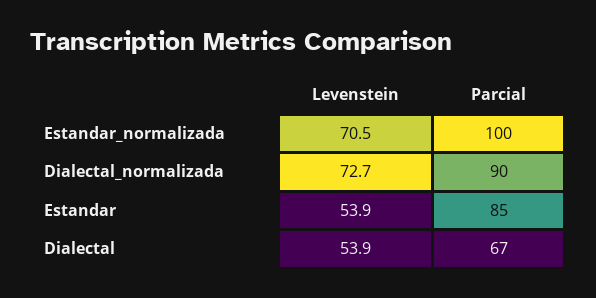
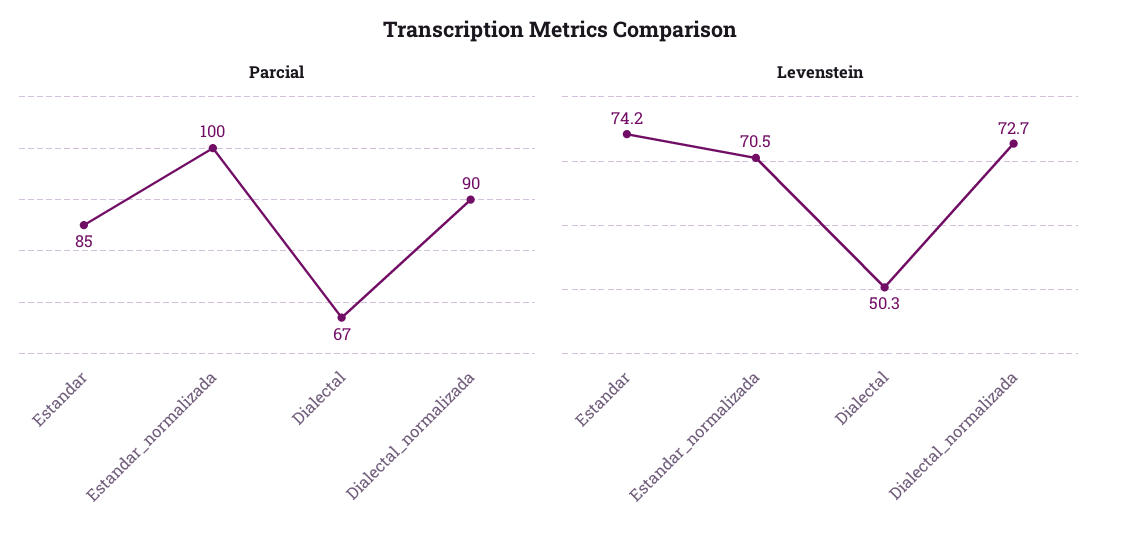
Levenstein, Estandar: 53.9 -> 74.2
Levenstein, Dialectal: 53.9 -> 50.3

